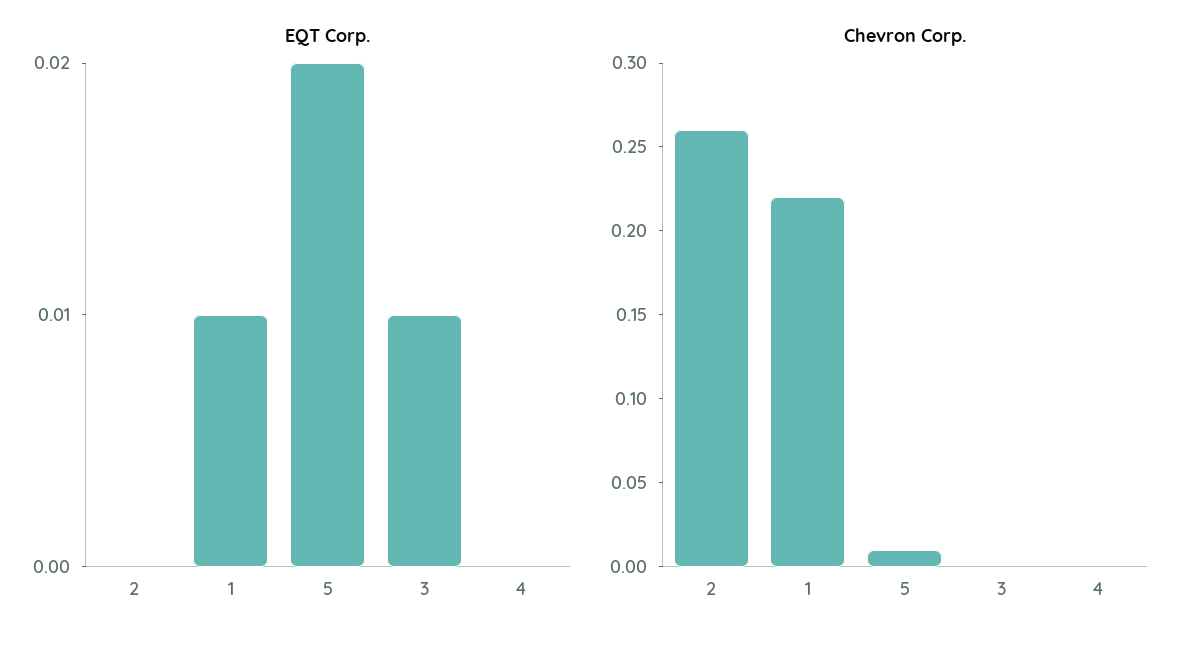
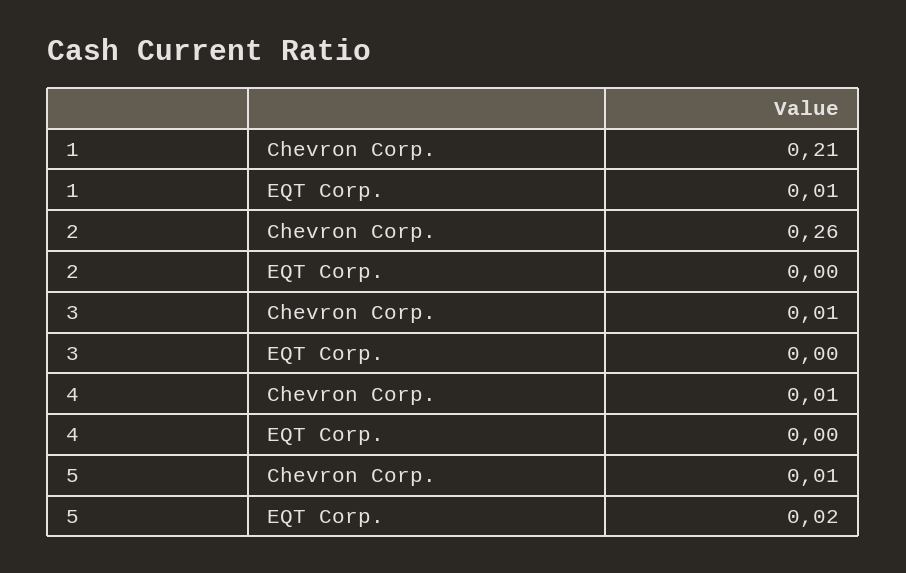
EQT Corp., 3: 0.01 -> 0
Chevron Corp., 1: 0.22 -> 0.21
Chevron Corp., 3: 0 -> 0.01
Chevron Corp., 4: 0 -> 0.01

